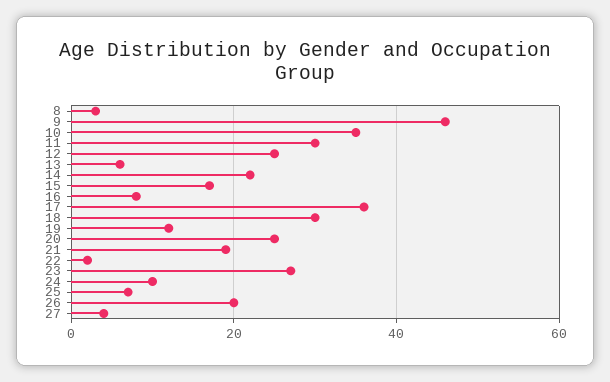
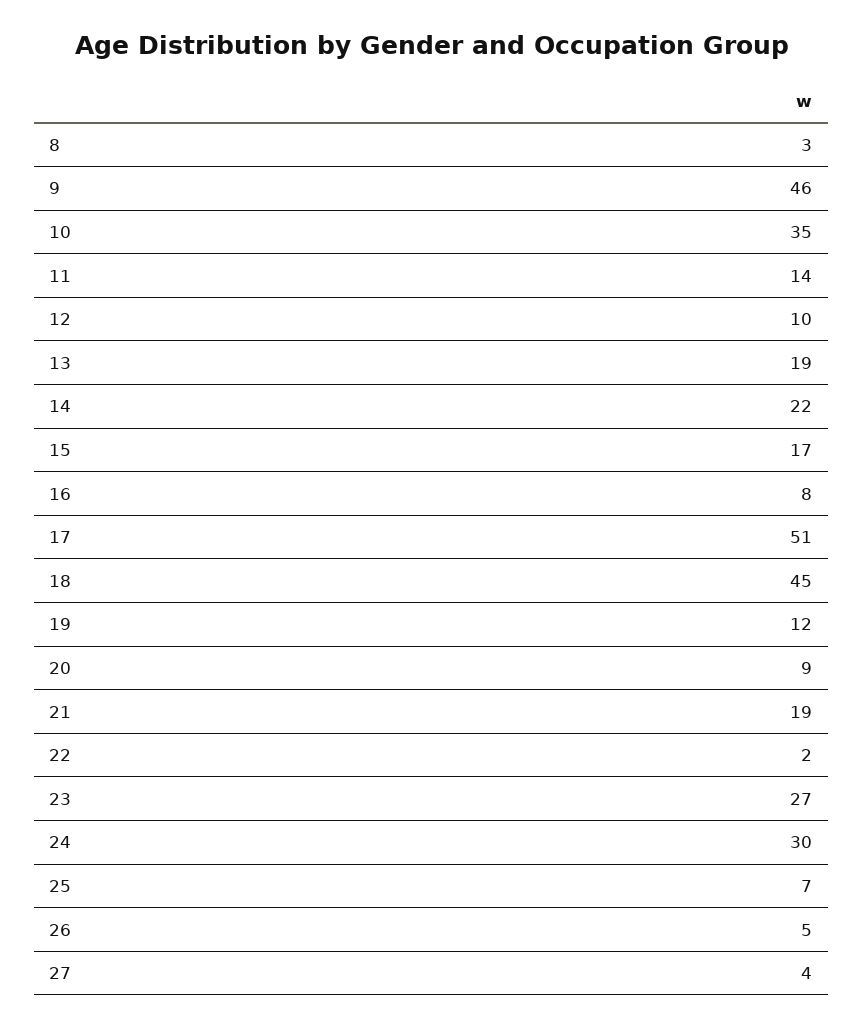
11: 30 -> 14
12: 25 -> 10
13: 5 -> 19
17: 35 -> 51
18: 30 -> 45
20: 25 -> 9
24: 10 -> 30
26: 20 -> 5

